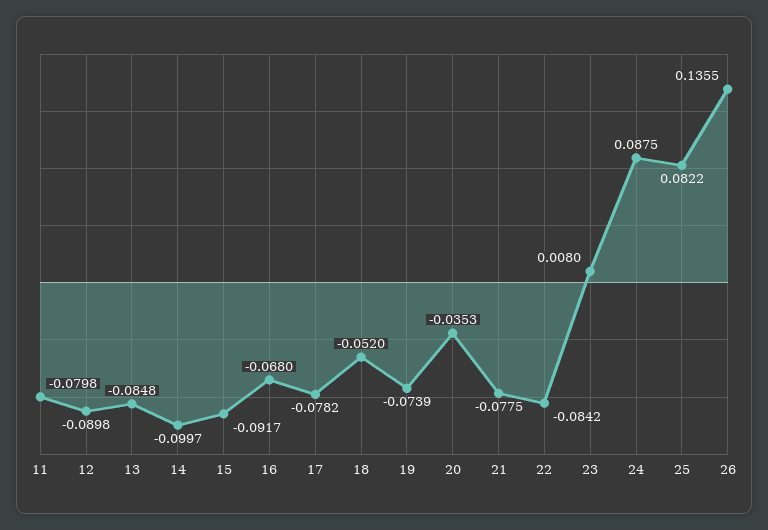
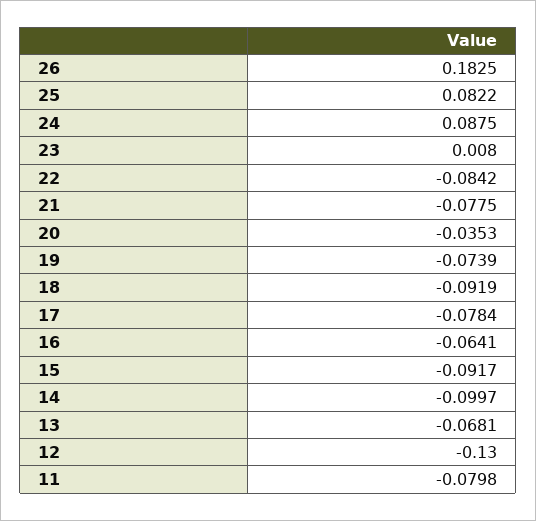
12: -0.0898 -> -0.13
13: -0.0848 -> -0.0681
16: -0.068 -> -0.0641
17: -0.0782 -> -0.0784
18: -0.052 -> -0.0919
26: 0.1355 -> 0.1825

